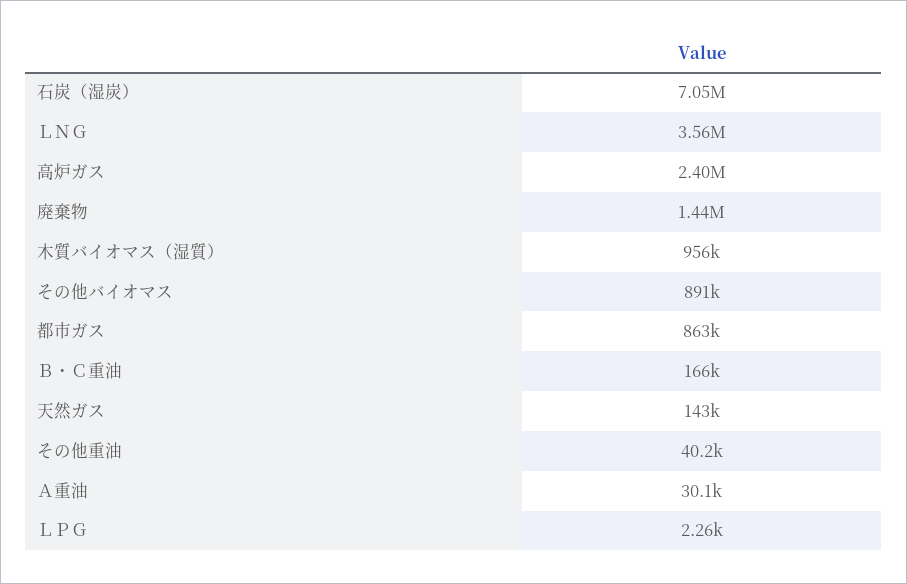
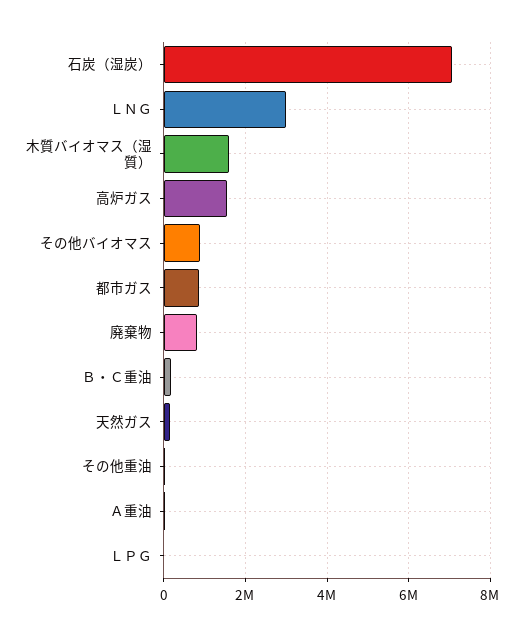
ＬＮＧ: 3560000 -> 3000000
高炉ガス: 2400000 -> 1600000
廃棄物: 1440000 -> 800000
木質バイオマス（湿質）: 956000 -> 1600000

